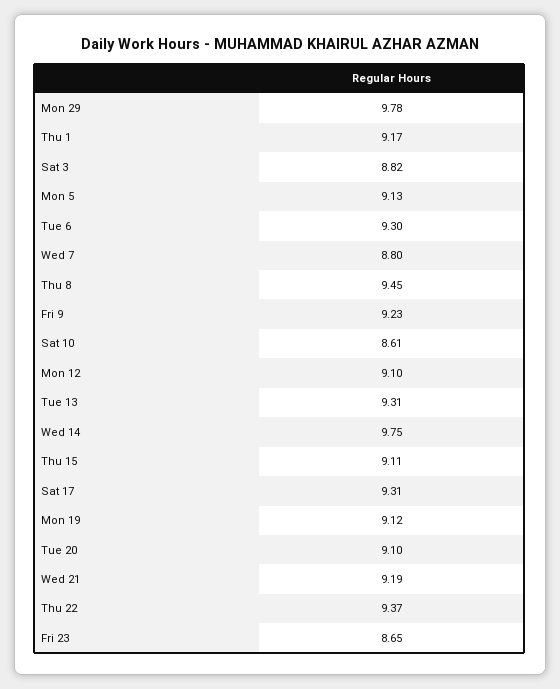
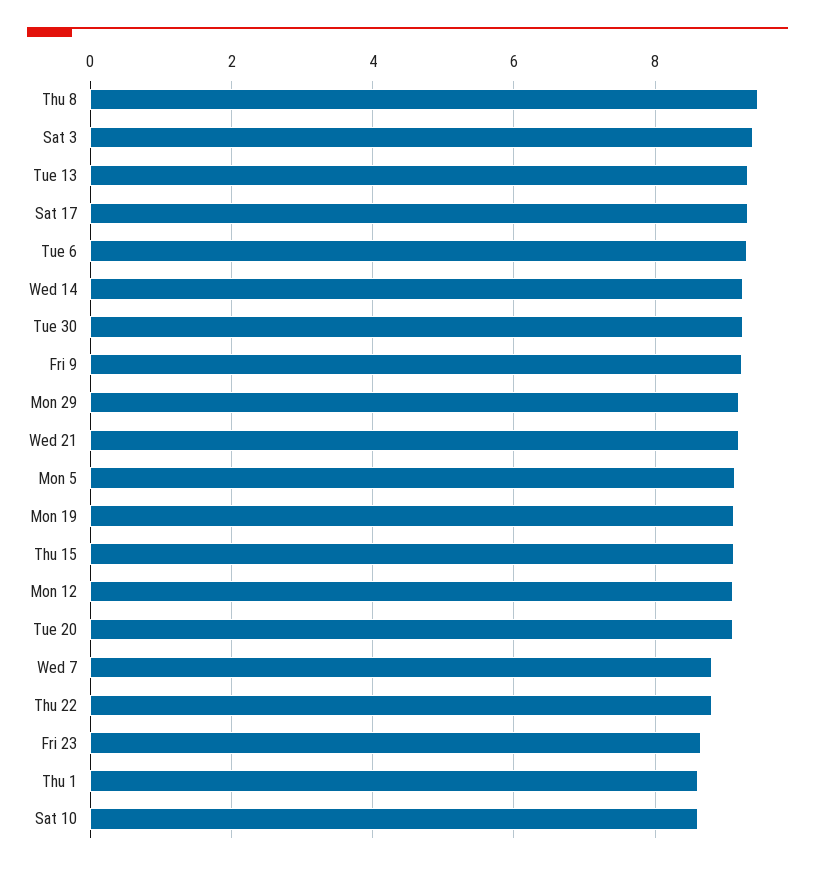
Mon 29: 9.78 -> 9.2
Thu 1: 9.17 -> 8.6
Sat 3: 8.82 -> 9.4
Wed 14: 9.75 -> 9.2
Thu 22: 9.37 -> 8.8
Tue 30: none -> 9.2

